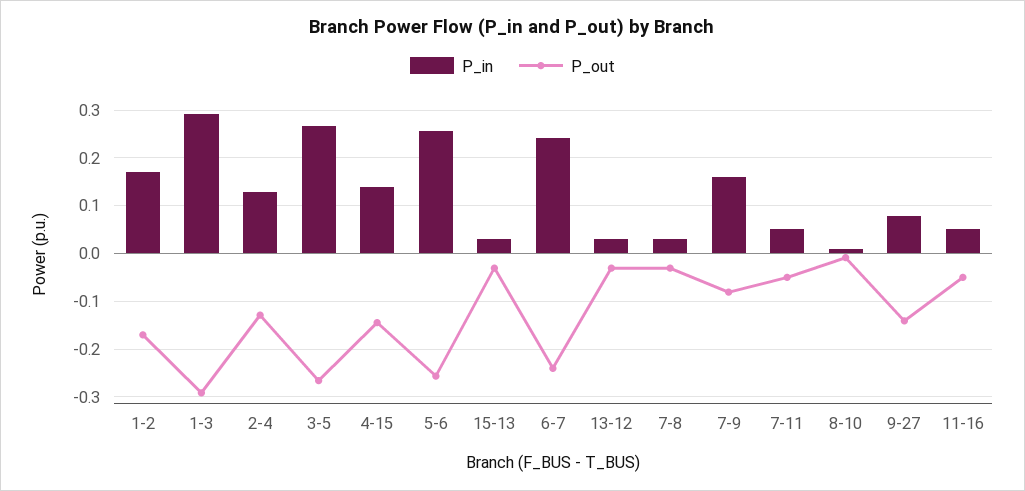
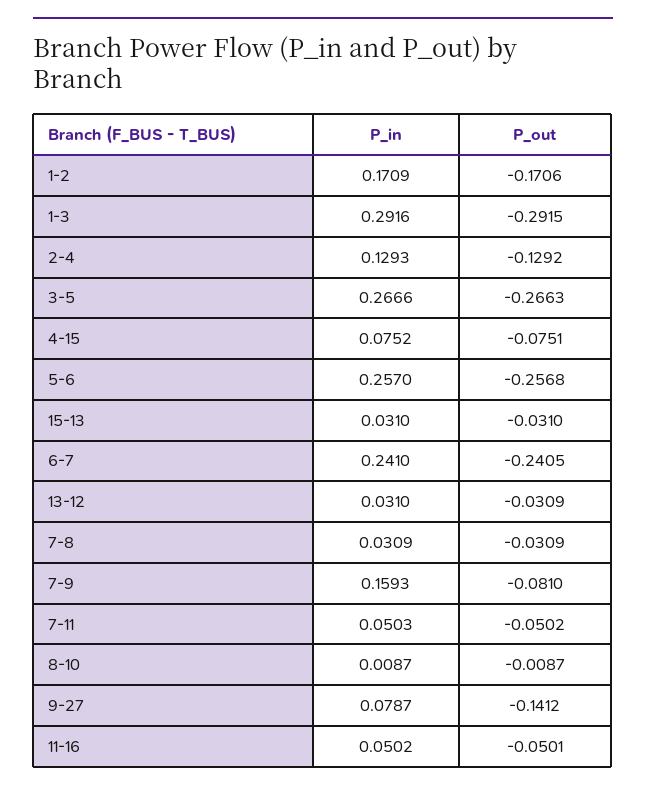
P_in, 4-15: 0.14 -> 0.0752
P_out, 4-15: -0.14 -> -0.0751

